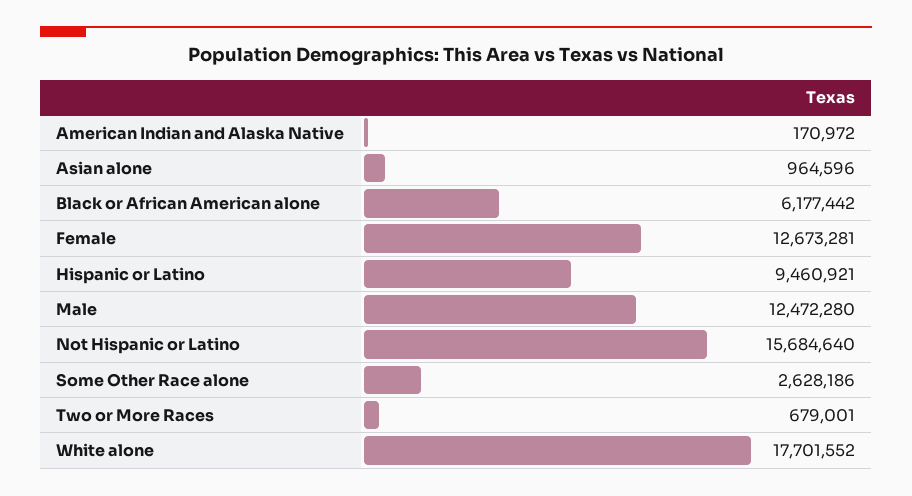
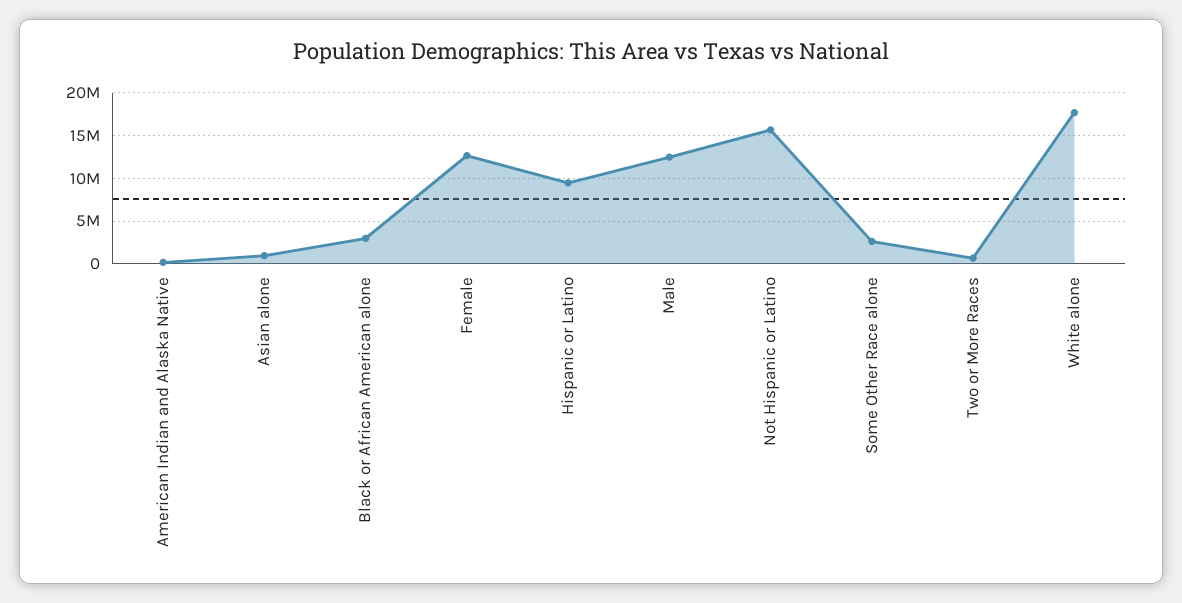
Black or African American alone: 6177442 -> 3000000

